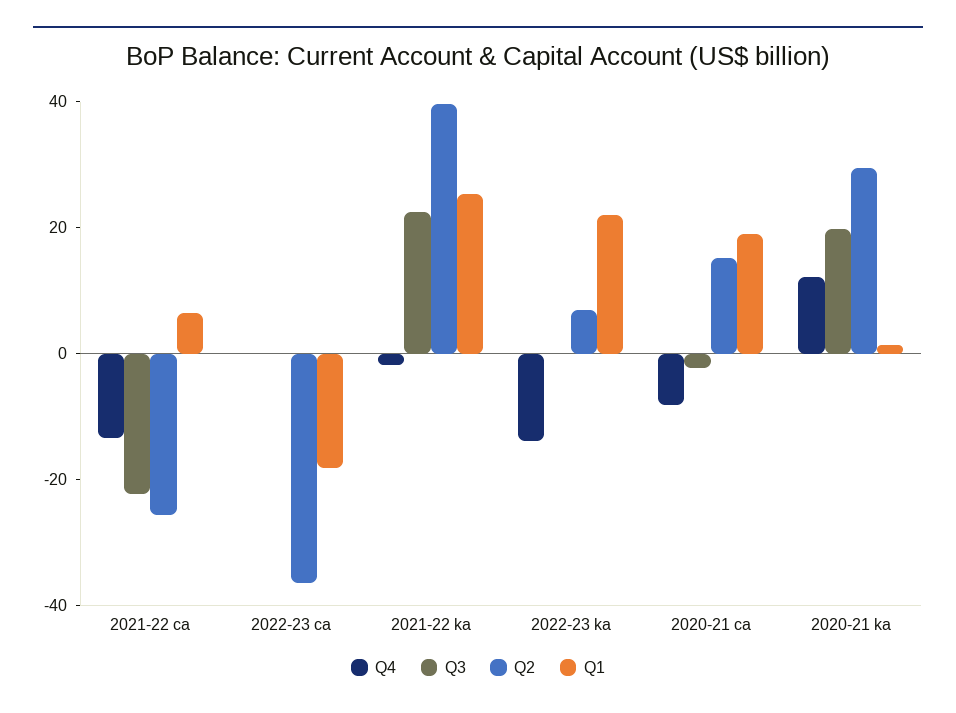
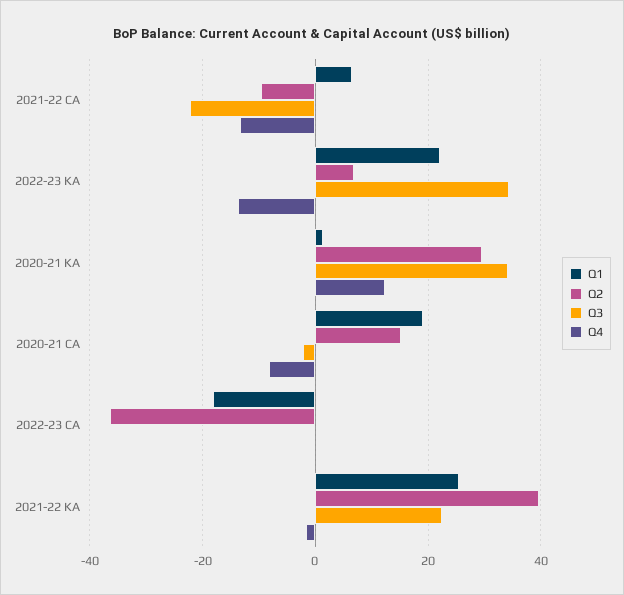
Q2, 2021-22 ca: -25 -> -10
Q3, 2022-23 ka: 0 -> 34
Q3, 2020-21 ka: 20 -> 34

